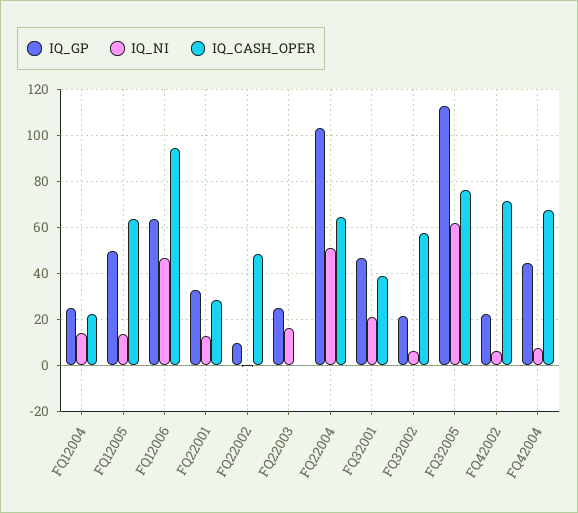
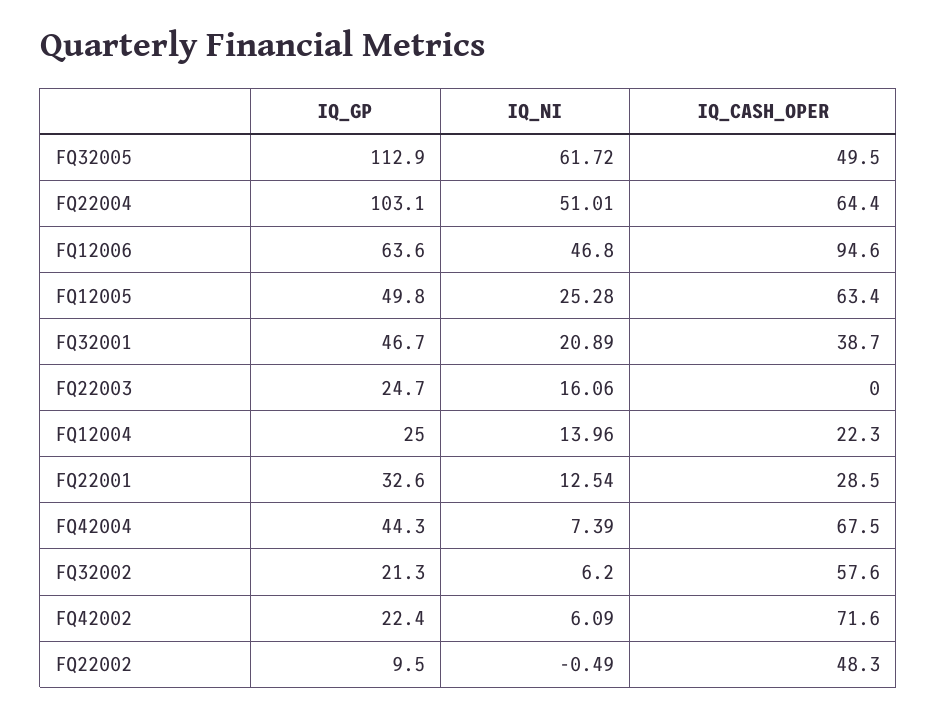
IQ_NI, FQ12005: 15 -> 25.28
IQ_CASH_OPER, FQ32005: 75 -> 49.5

